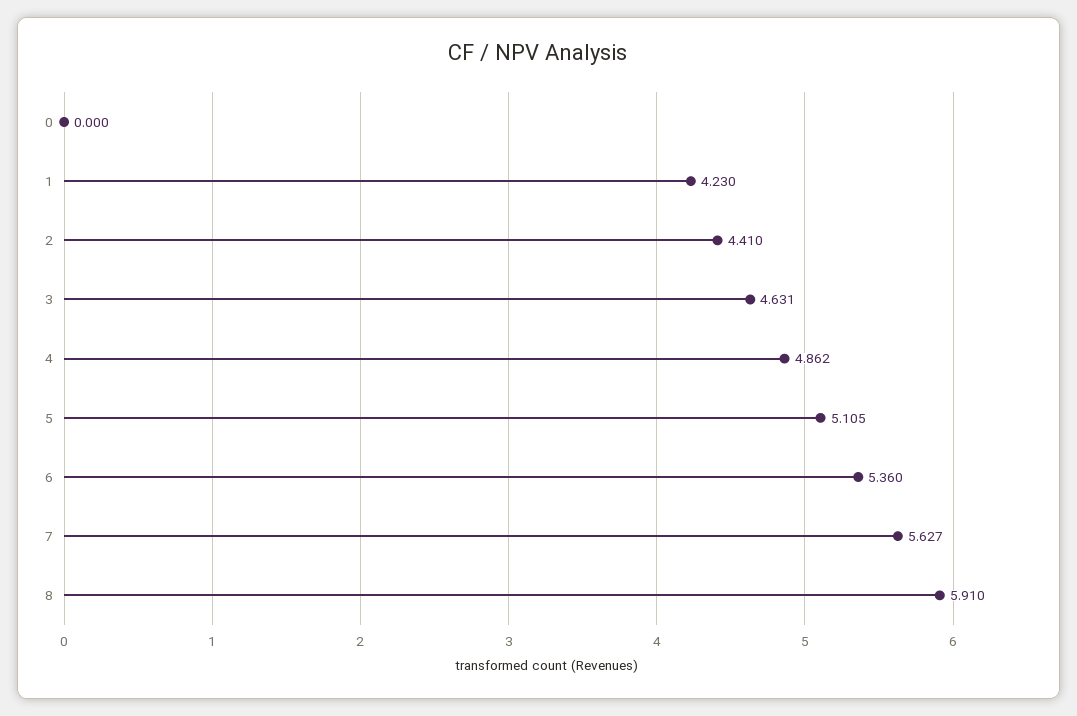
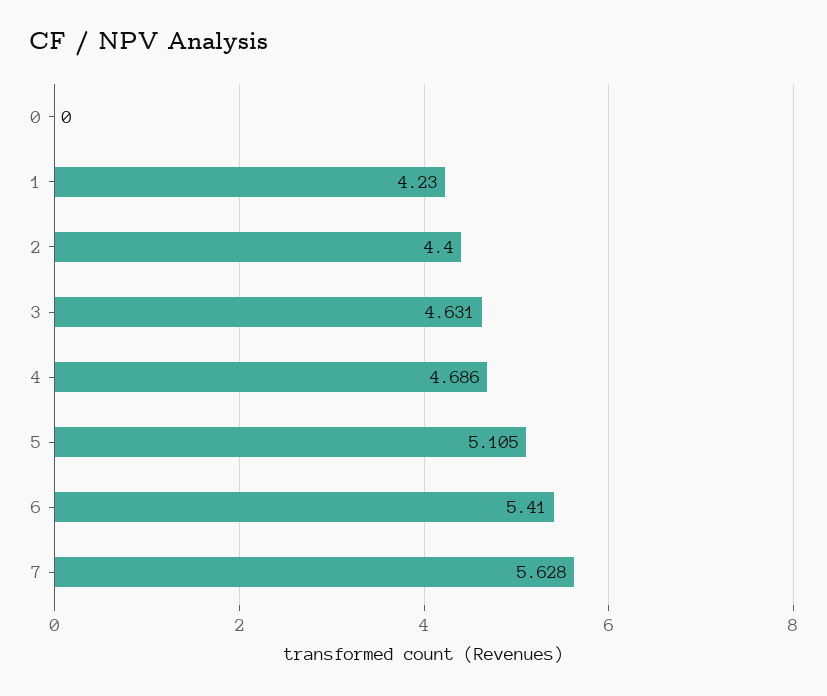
2: 4.41 -> 4.4
4: 4.862 -> 4.686
6: 5.36 -> 5.41
7: 5.627 -> 5.628
8: 5.91 -> none

